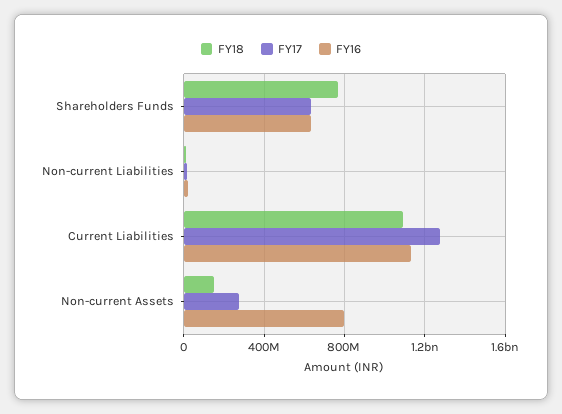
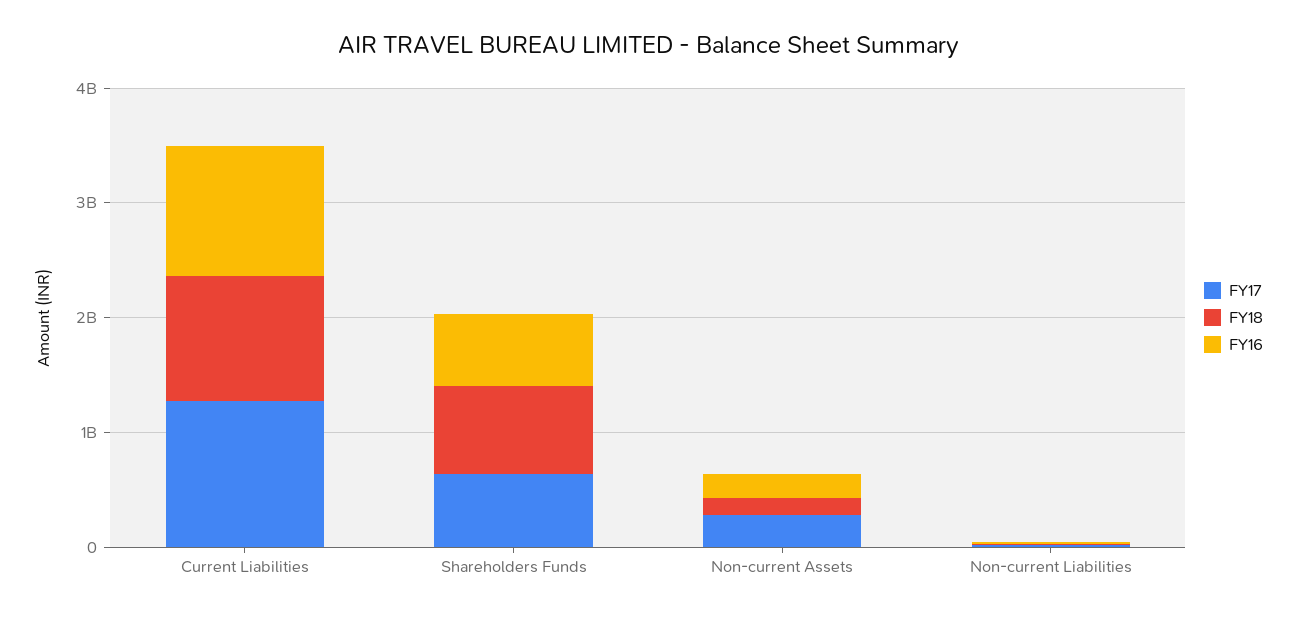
FY16, Non-current Assets: 800000000 -> 200000000

